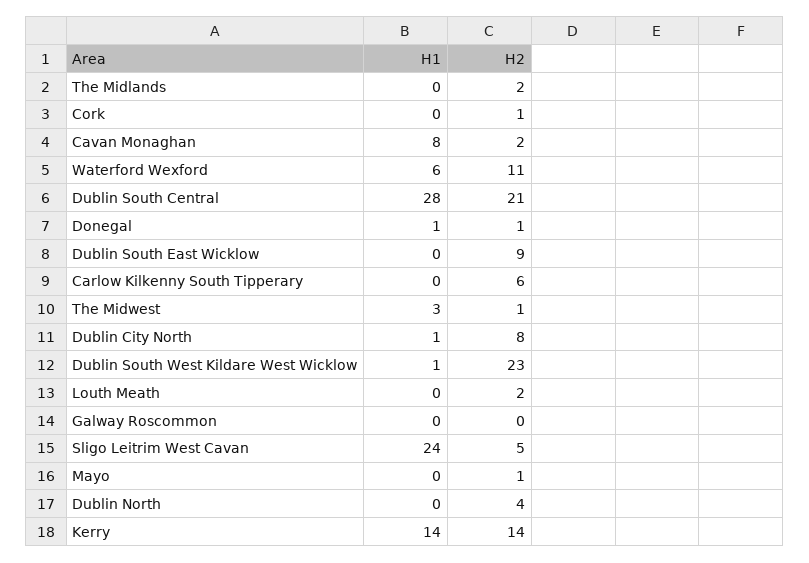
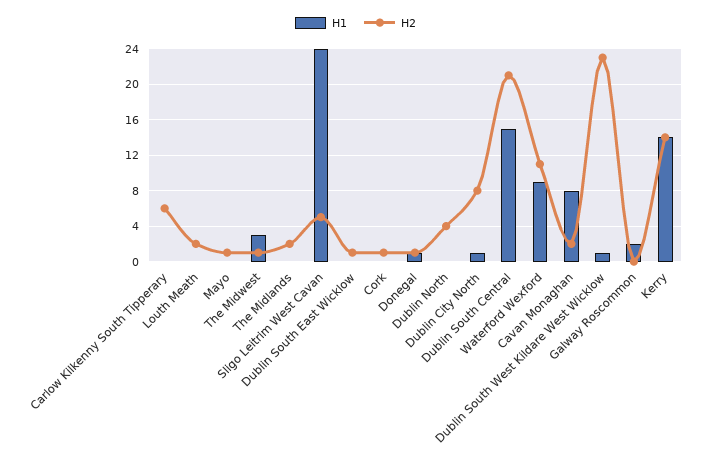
H1, Waterford Wexford: 6 -> 9
H1, Dublin South Central: 28 -> 15
H2, Dublin South East Wicklow: 9 -> 1
H1, Galway Roscommon: 0 -> 2

